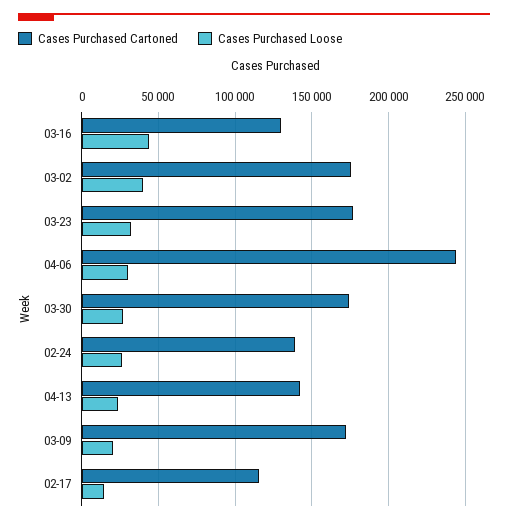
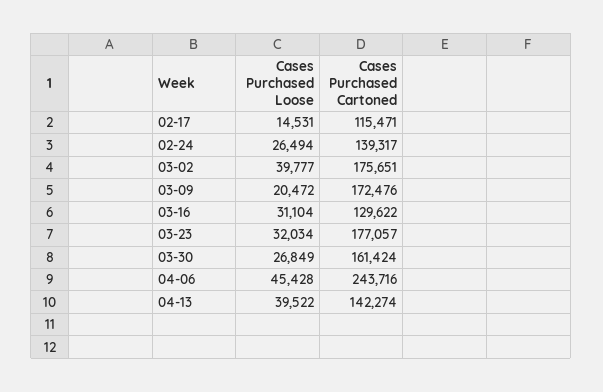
Cases Purchased Loose, 03-16: 45000 -> 31104
Cases Purchased Loose, 04-06: 30000 -> 45428
Cases Purchased Cartoned, 03-30: 175000 -> 161424
Cases Purchased Loose, 04-13: 25000 -> 39522

